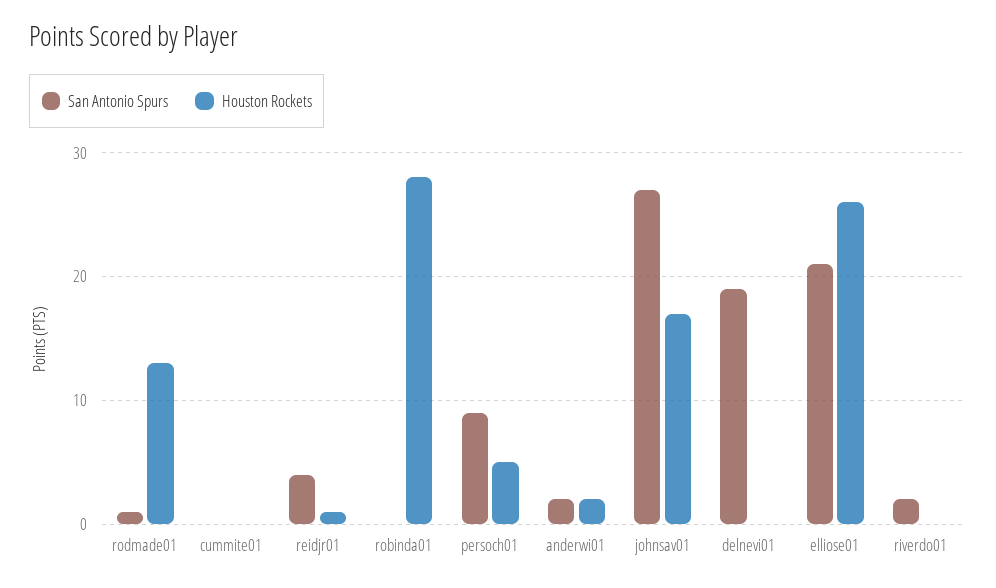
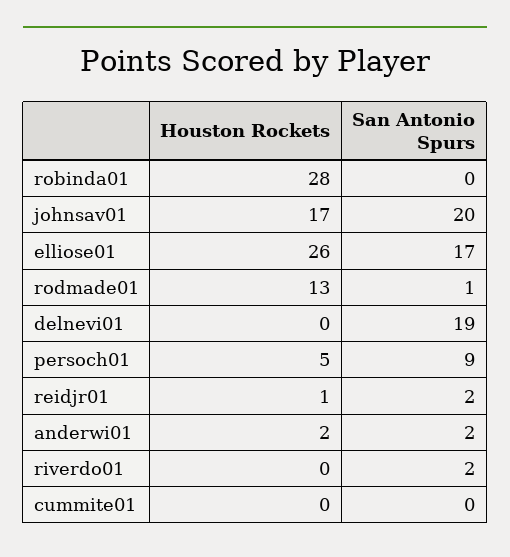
San Antonio Spurs, reidjr01: 4 -> 2
San Antonio Spurs, johnsav01: 27 -> 20
San Antonio Spurs, elliose01: 21 -> 17

